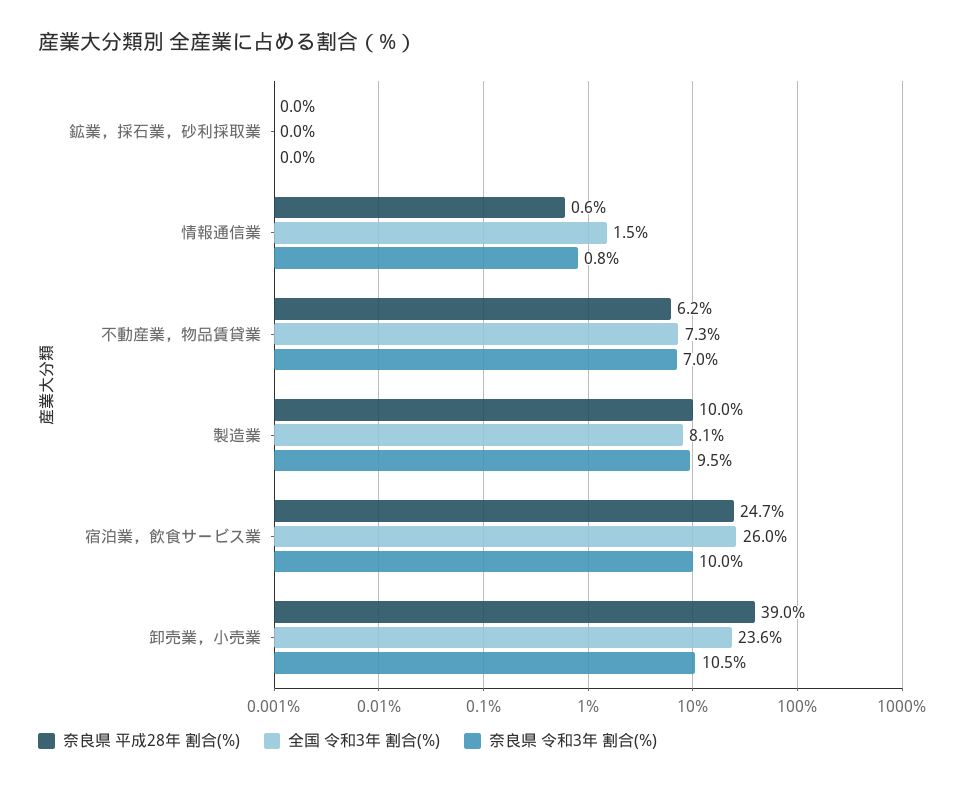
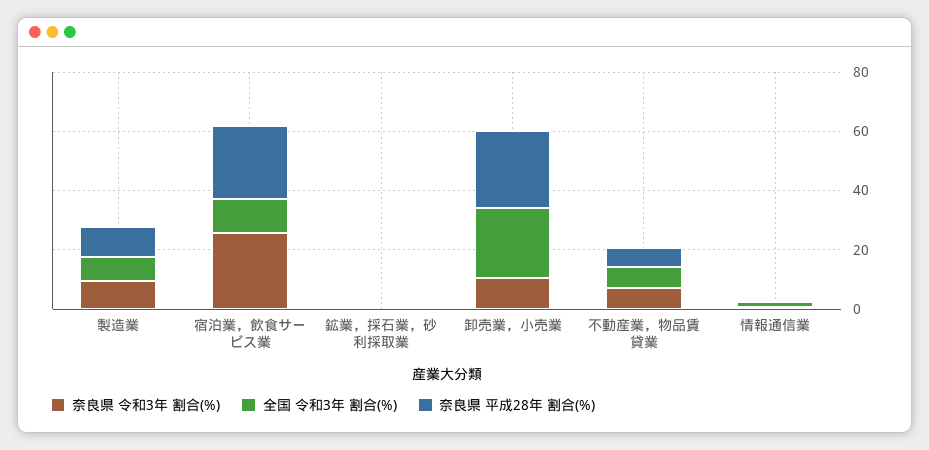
全国 令和3年 割合(%), 宿泊業，飲食サービス業: 26 -> 10
奈良県 令和3年 割合(%), 宿泊業，飲食サービス業: 10 -> 25
奈良県 平成28年 割合(%), 卸売業，小売業: 39 -> 25

